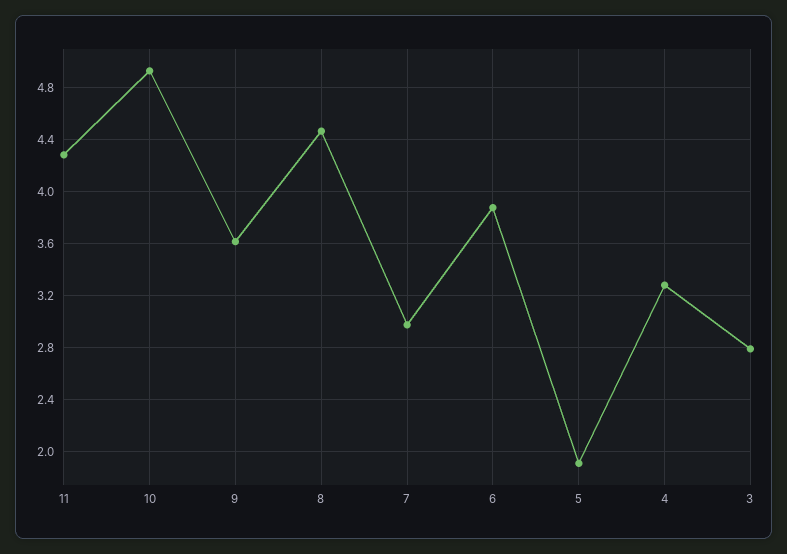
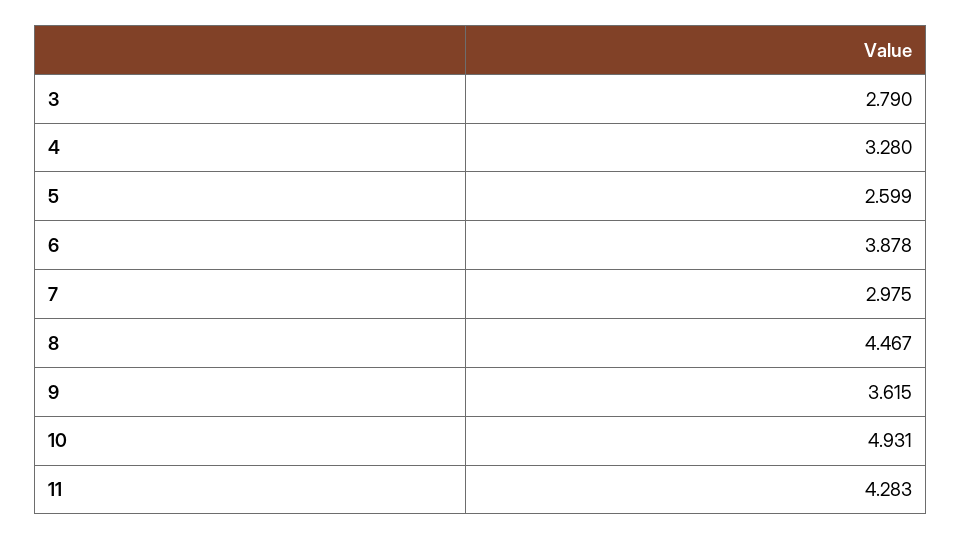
5: 1.9 -> 2.599

